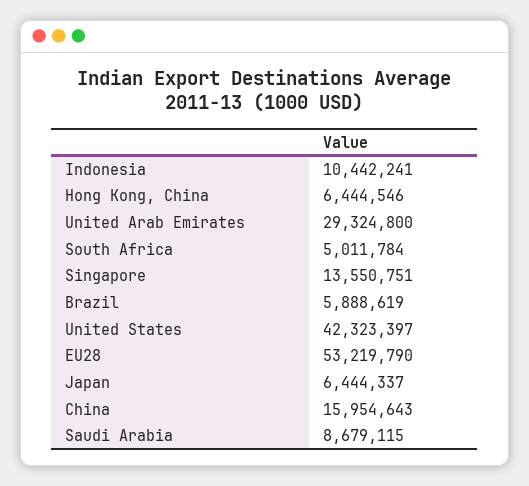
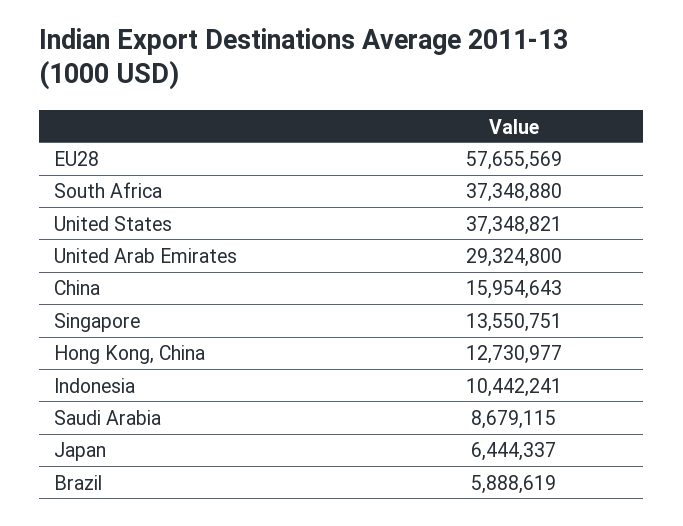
Hong Kong, China: 6444546 -> 12730977
South Africa: 5011784 -> 37348880
United States: 42323397 -> 37348821
EU28: 53219790 -> 57655569

